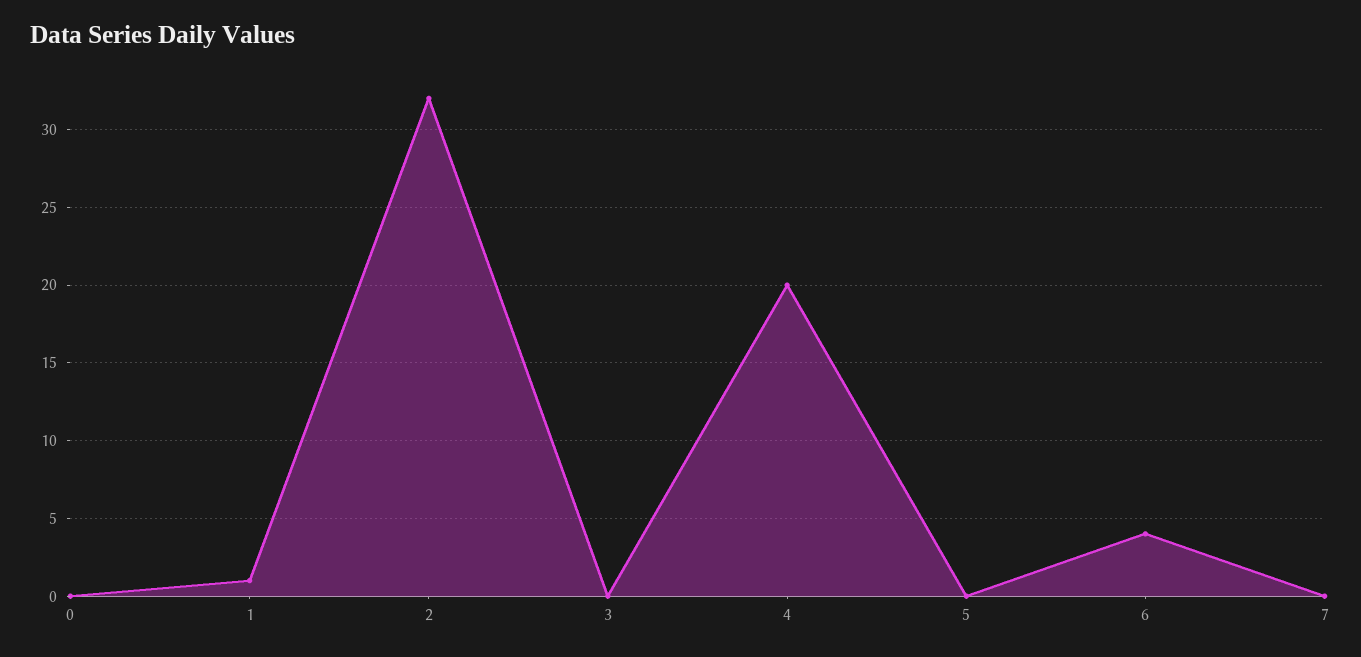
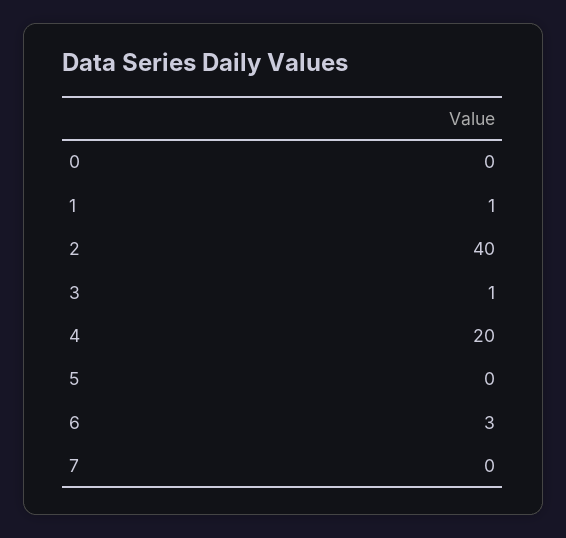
2: 32 -> 40
3: 0 -> 1
6: 4 -> 3

